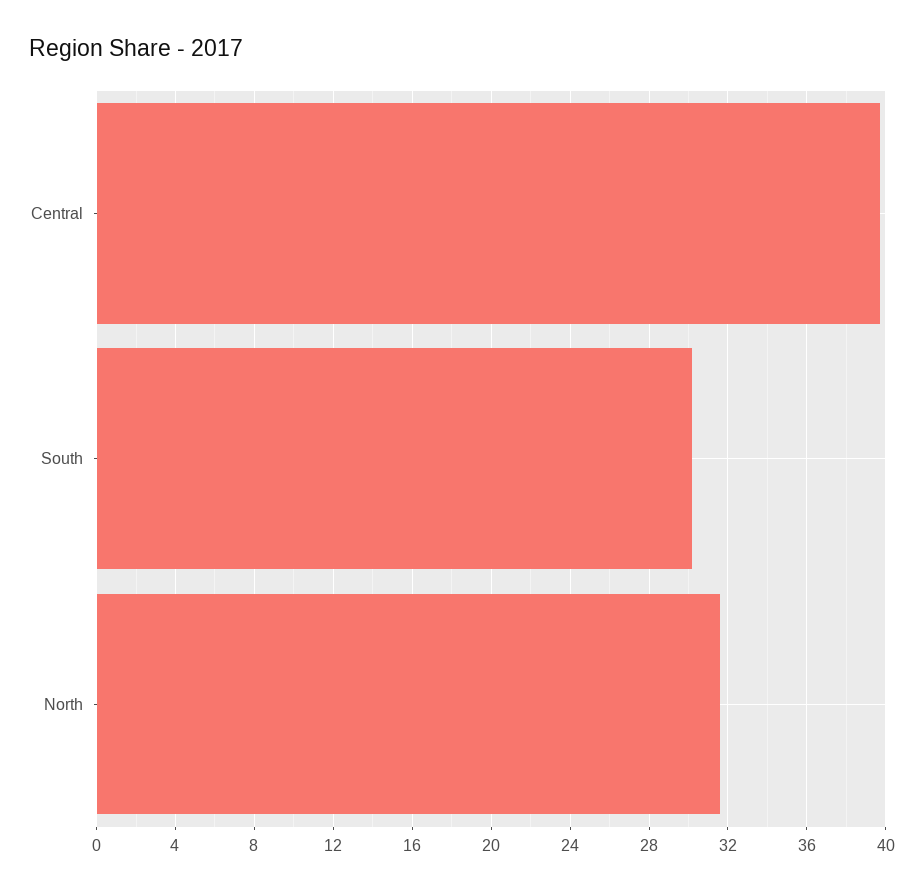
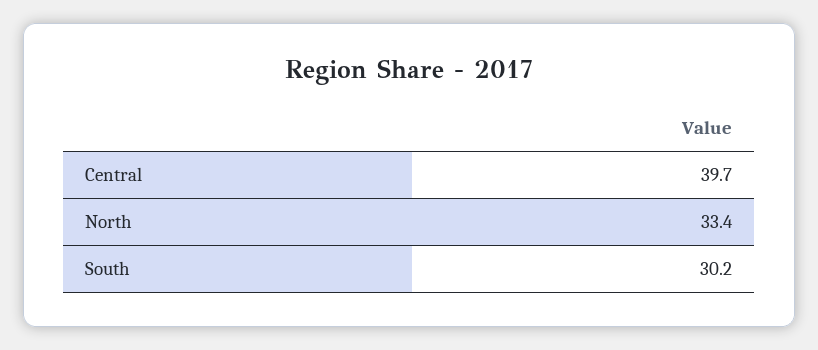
North: 31.5 -> 33.4

